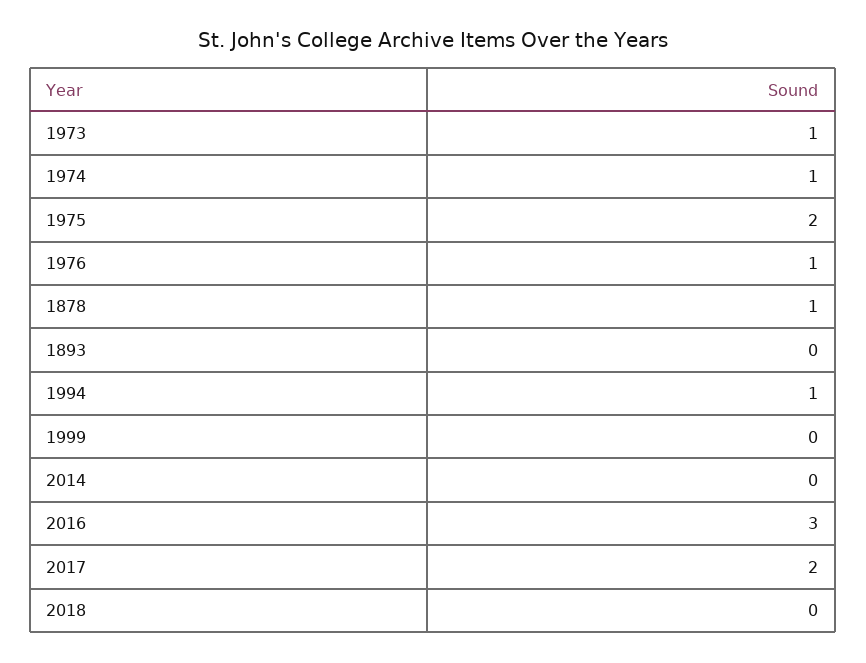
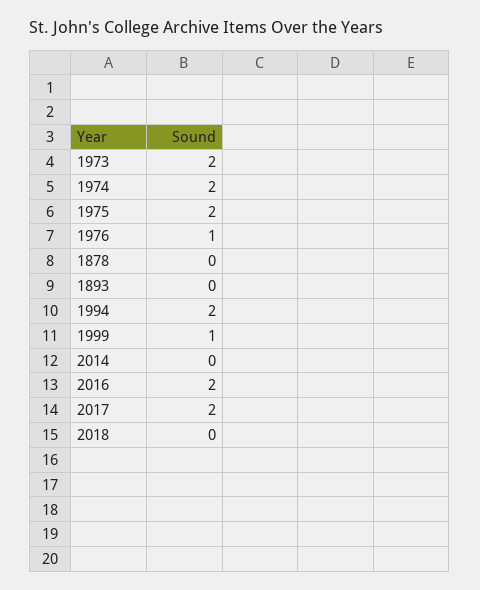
1973: 1 -> 2
1974: 1 -> 2
1878: 1 -> 0
1994: 1 -> 2
1999: 0 -> 1
2016: 3 -> 2

